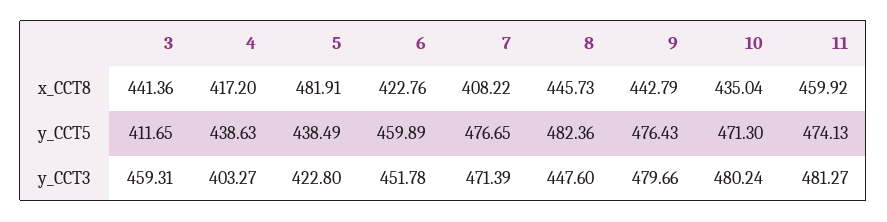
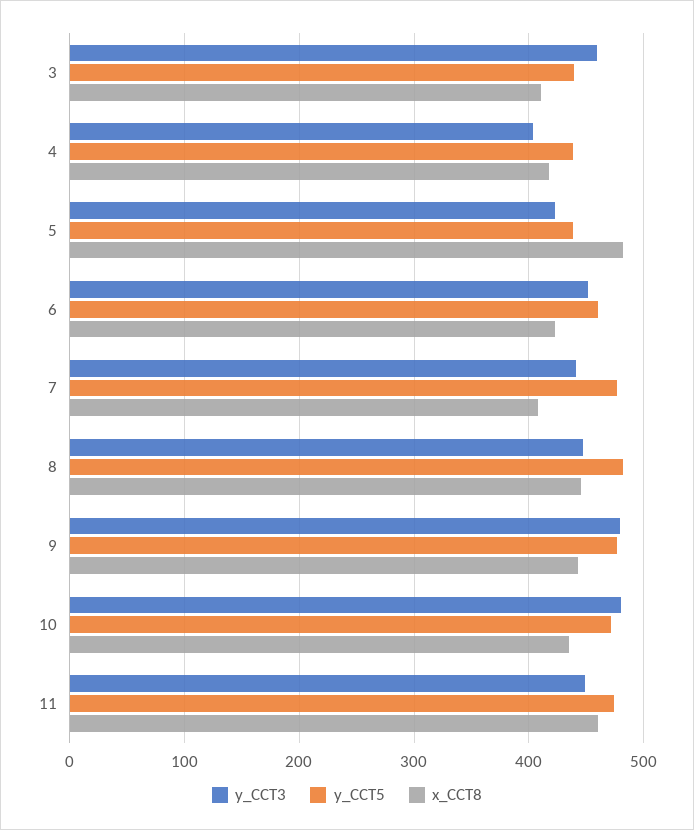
x_CCT8, 3: 441.36 -> 410
y_CCT5, 3: 411.65 -> 440
y_CCT3, 7: 471.39 -> 440
y_CCT3, 11: 481.27 -> 450

